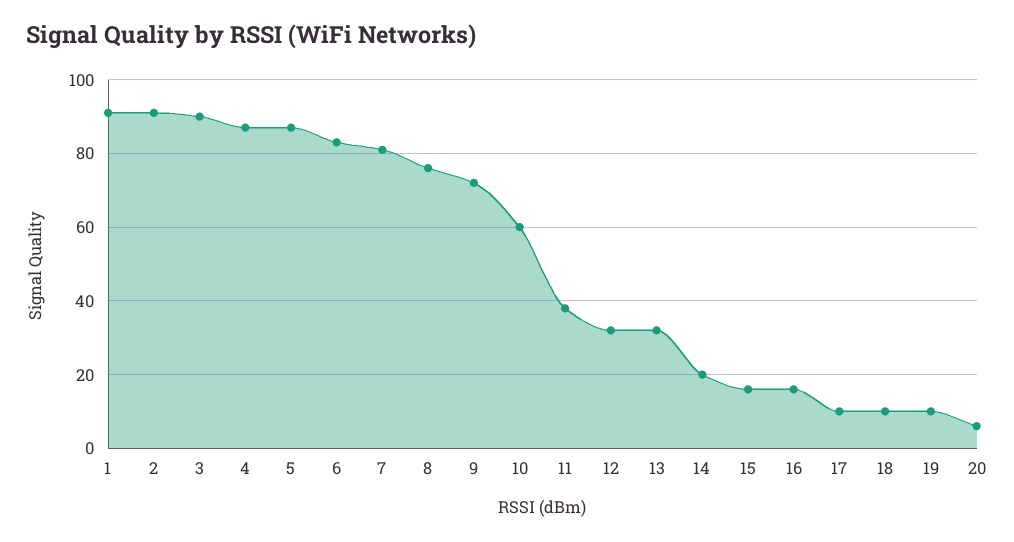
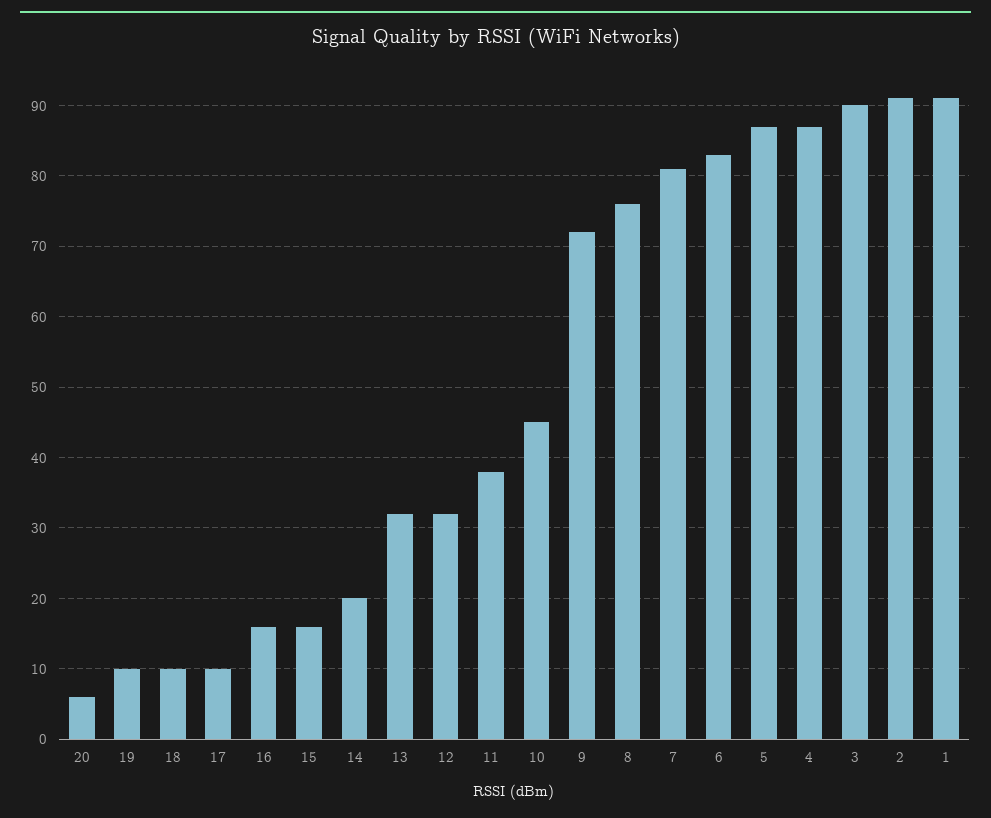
10: 60 -> 45

